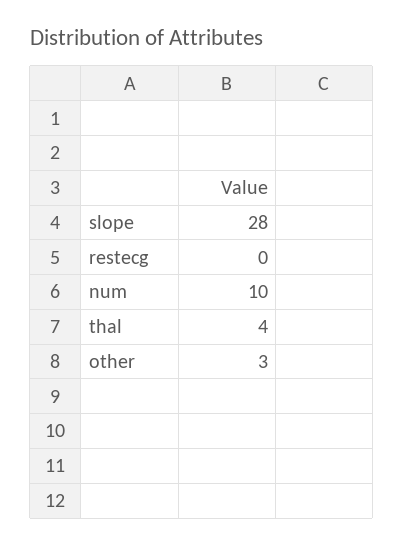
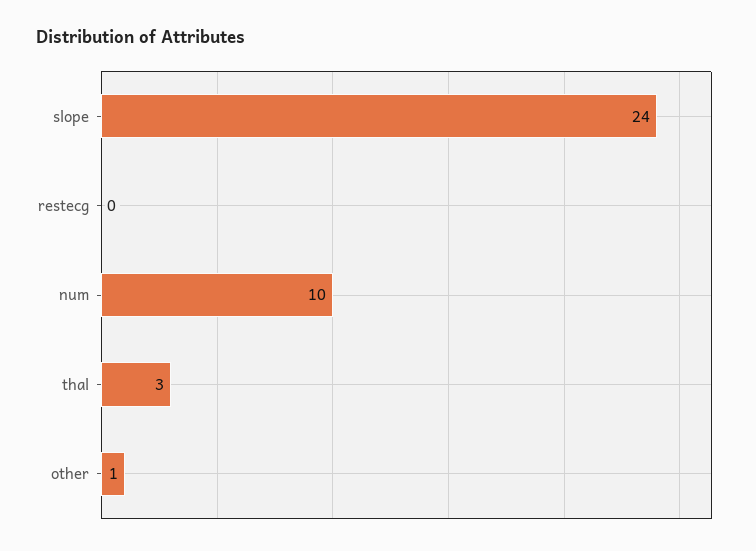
slope: 28 -> 24
thal: 4 -> 3
other: 3 -> 1

